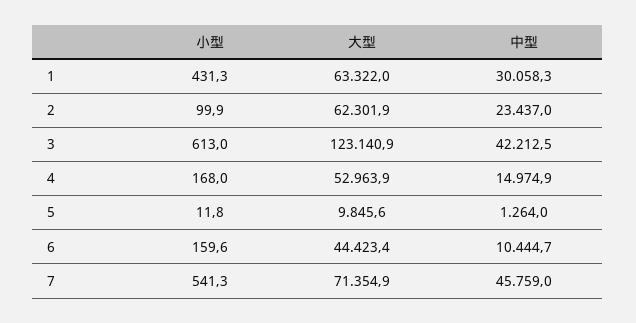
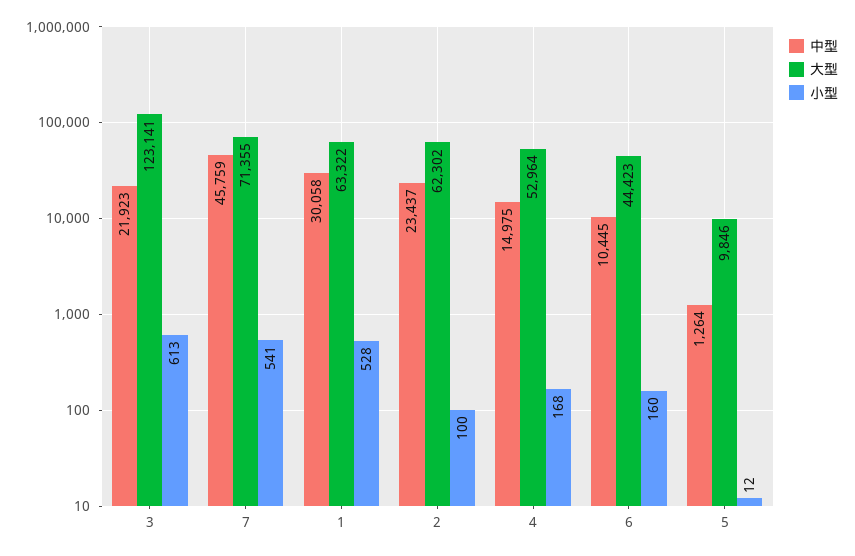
小型, 1: 431.3 -> 528
中型, 3: 42212.5 -> 21923

